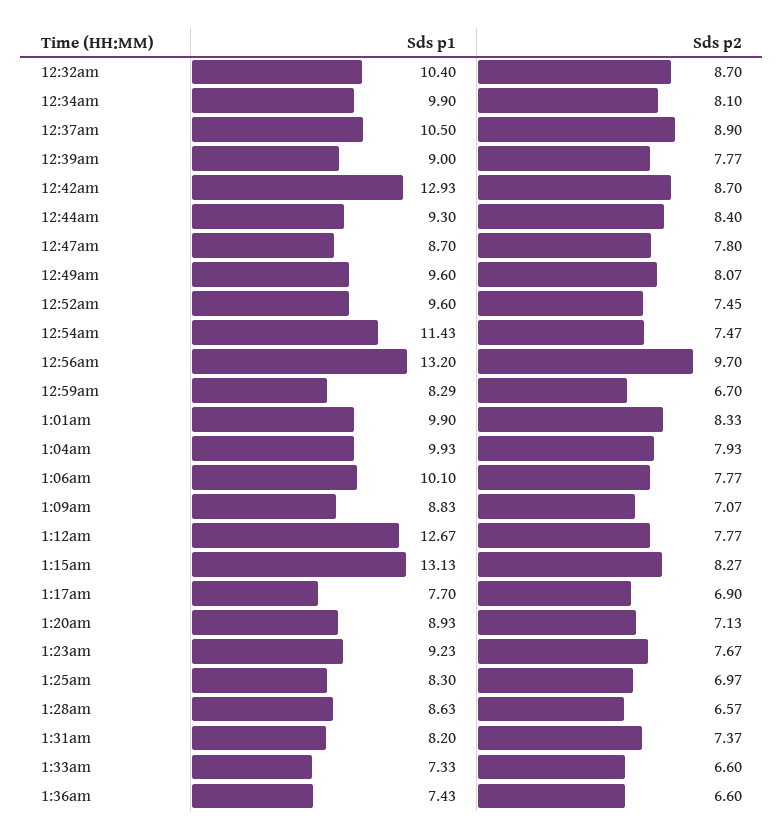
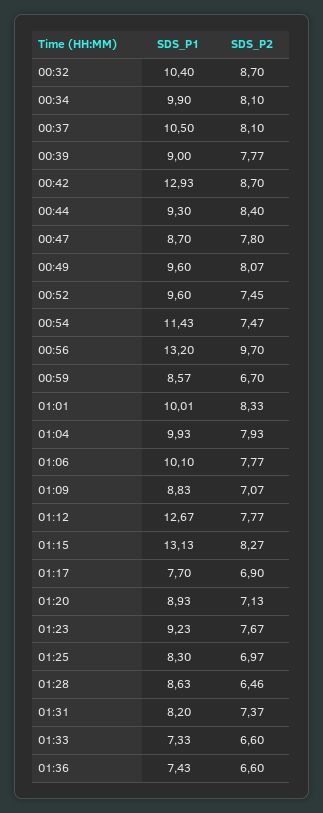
Sds p2, 12:37am: 8.9 -> 8.1
Sds p1, 12:59am: 8.29 -> 8.57
Sds p1, 1:01am: 9.9 -> 10.01
Sds p2, 1:28am: 6.57 -> 6.46

